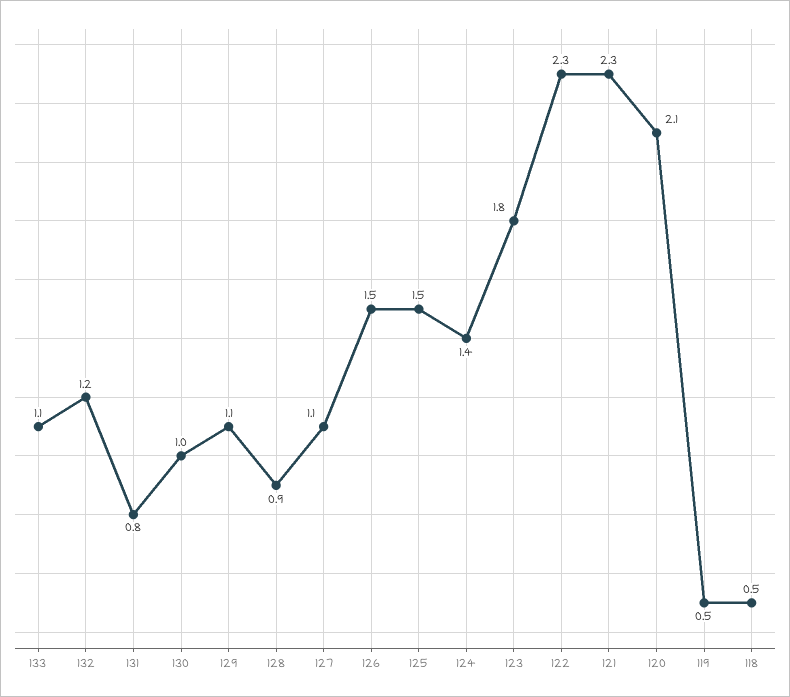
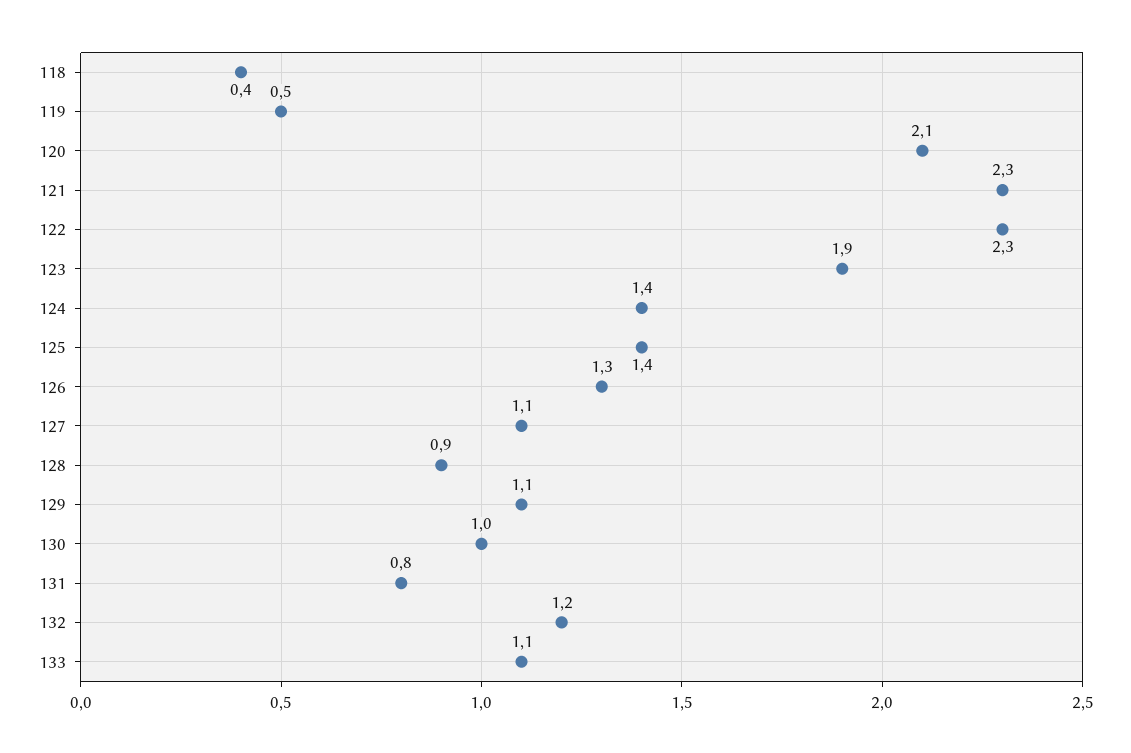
126: 1.5 -> 1.3
125: 1.5 -> 1.4
123: 1.8 -> 1.9
118: 0.5 -> 0.4

